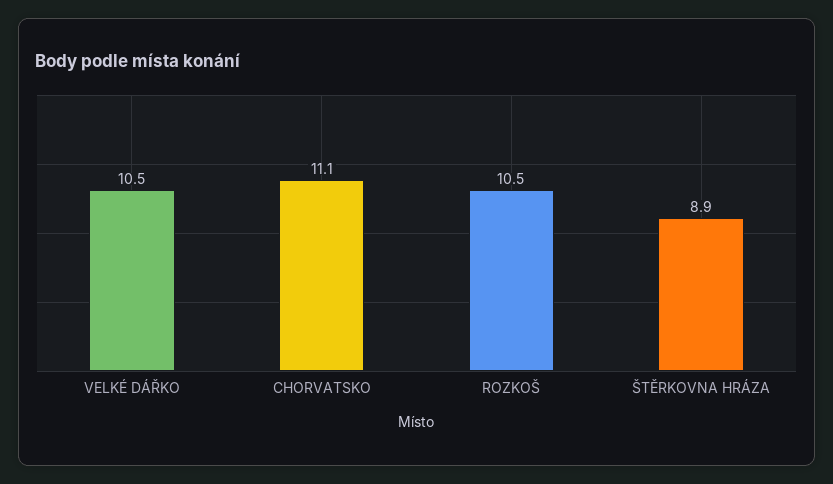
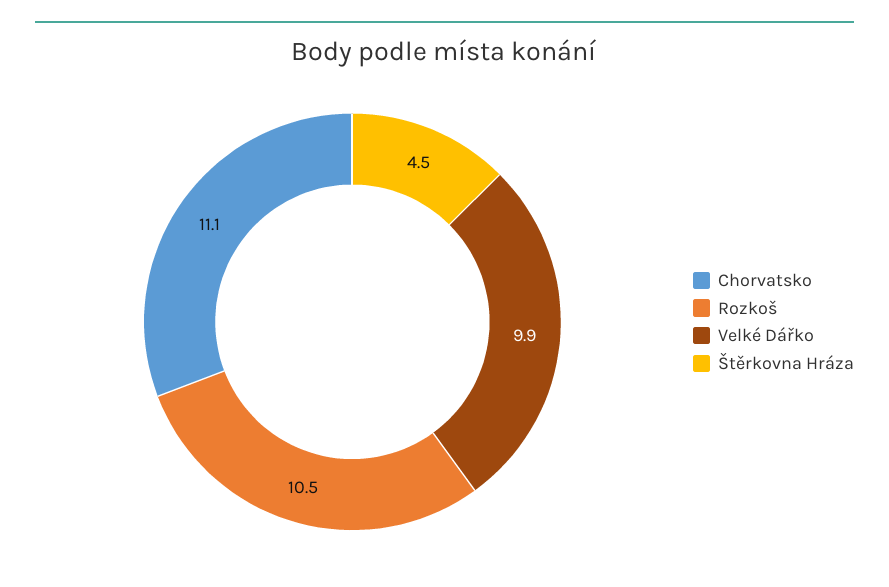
VELKÉ DÁŘKO: 10.5 -> 9.9
ŠTĚRKOVNA HRÁZA: 8.9 -> 4.5

